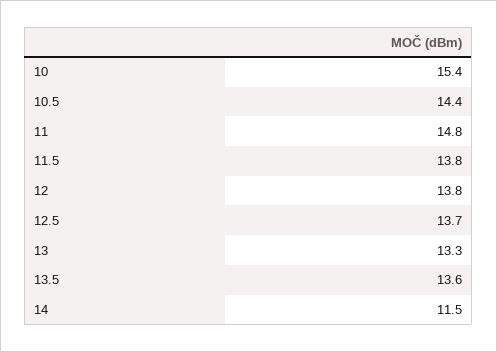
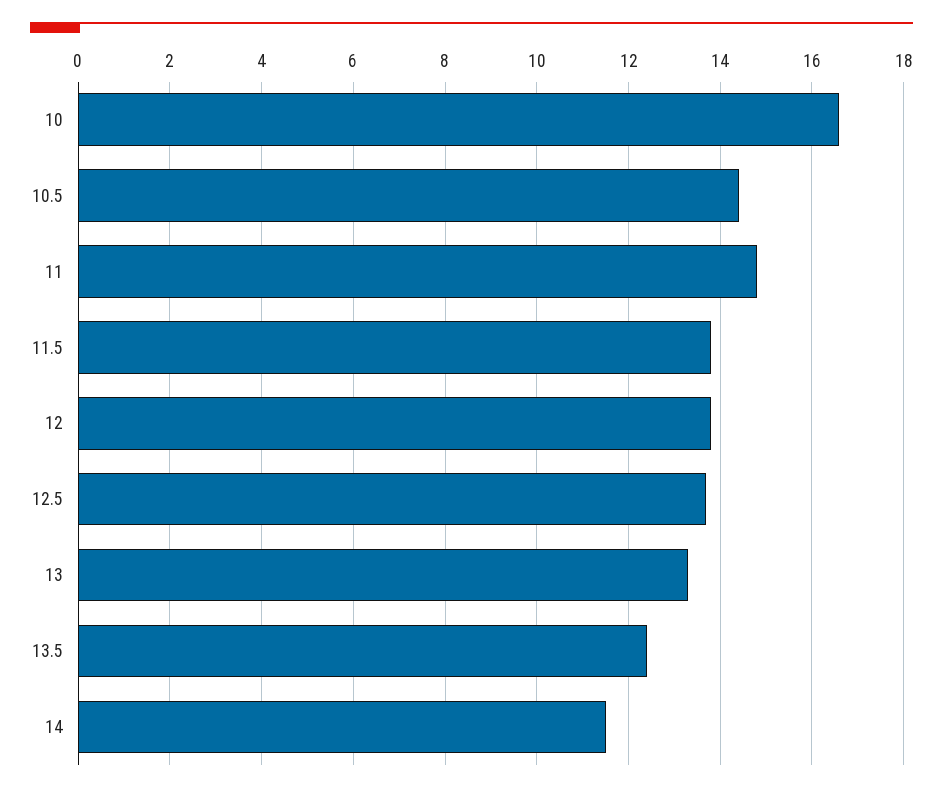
10: 15.4 -> 16.5
13.5: 13.6 -> 12.5

